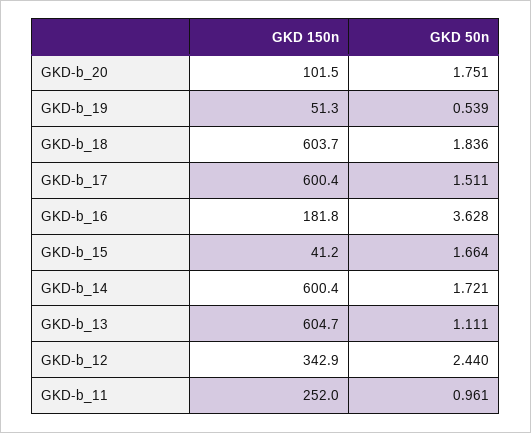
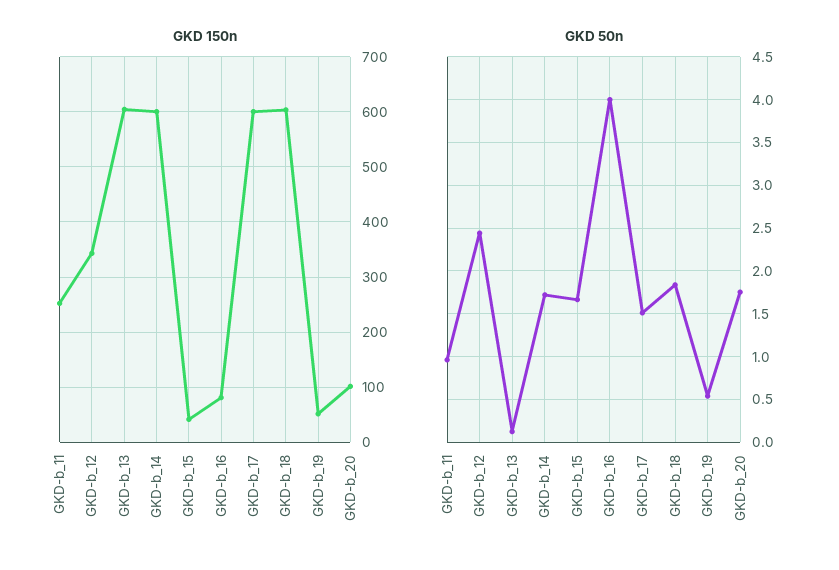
GKD 150n, GKD-b_16: 181.8 -> 80
GKD 50n, GKD-b_16: 3.628 -> 4
GKD 50n, GKD-b_13: 1.111 -> 0.1

